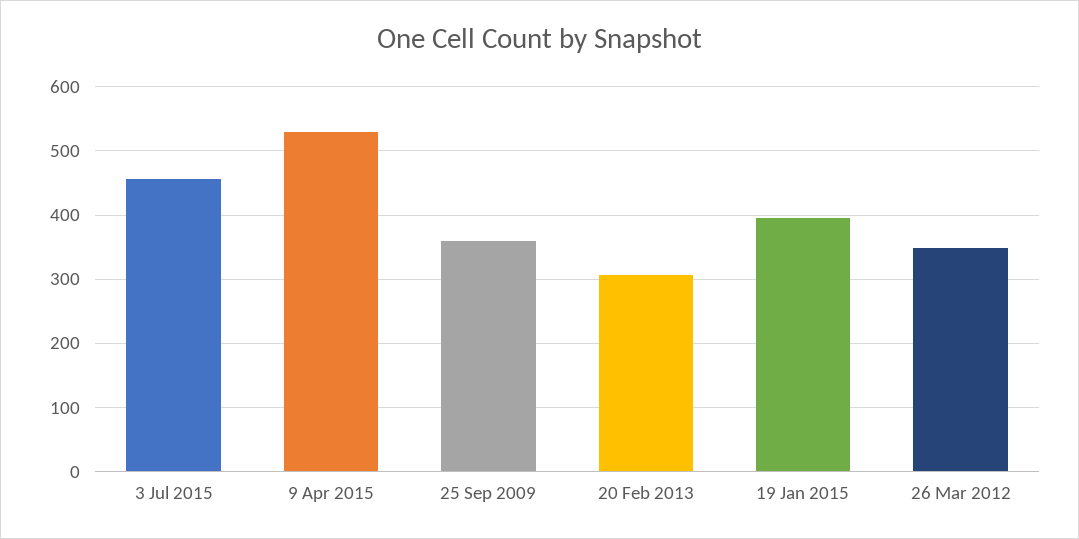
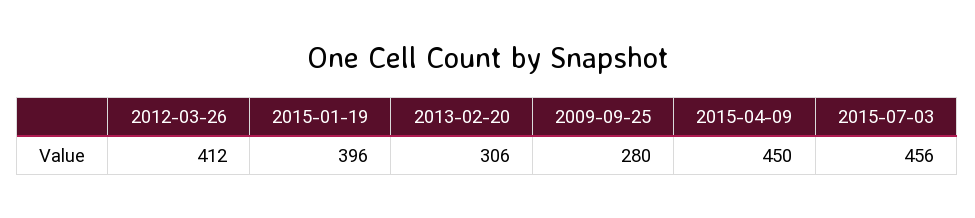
9 Apr 2015: 530 -> 450
25 Sep 2009: 360 -> 280
26 Mar 2012: 350 -> 412

